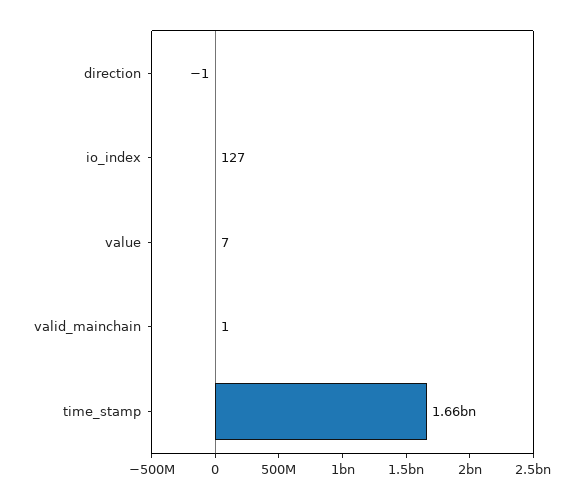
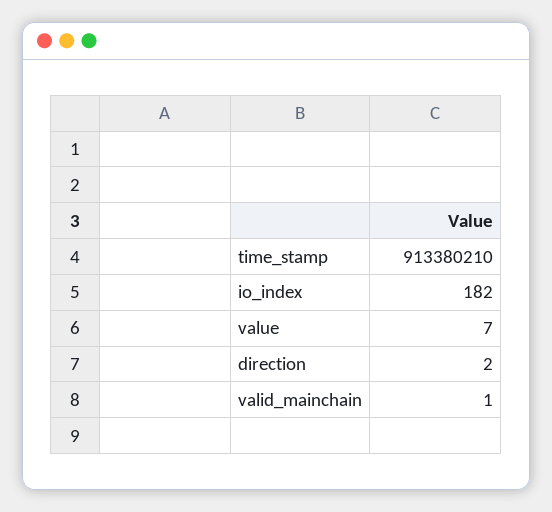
direction: -1 -> 2
io_index: 127 -> 182
time_stamp: 1660000000 -> 913380210

